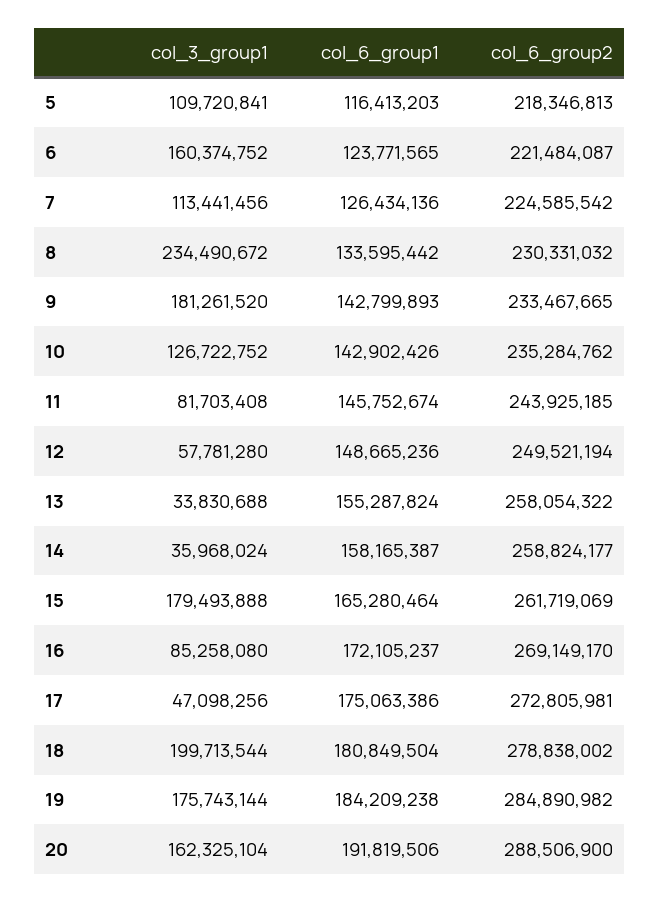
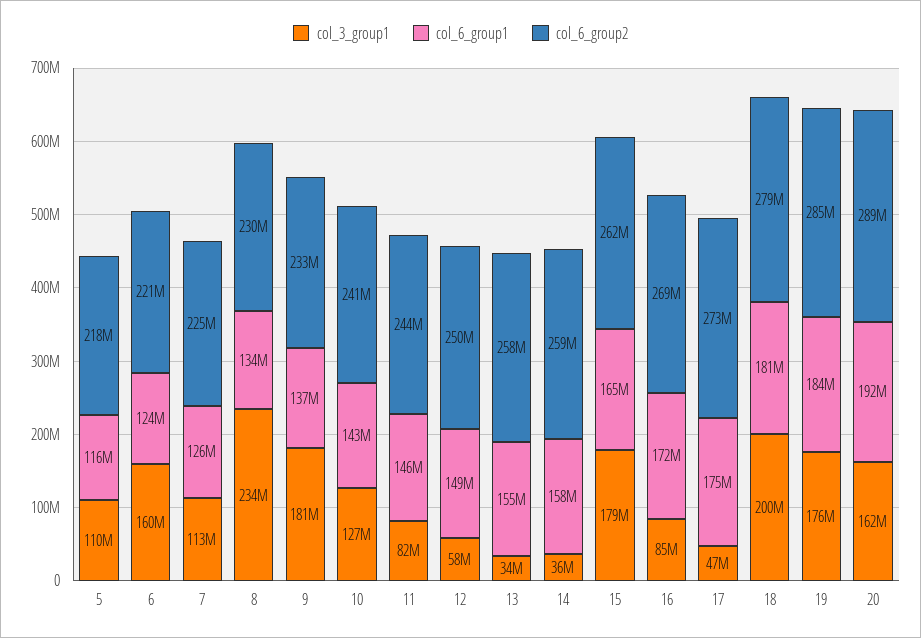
col_6_group1, 9: 142799893 -> 137000000
col_6_group2, 10: 235284762 -> 241000000

